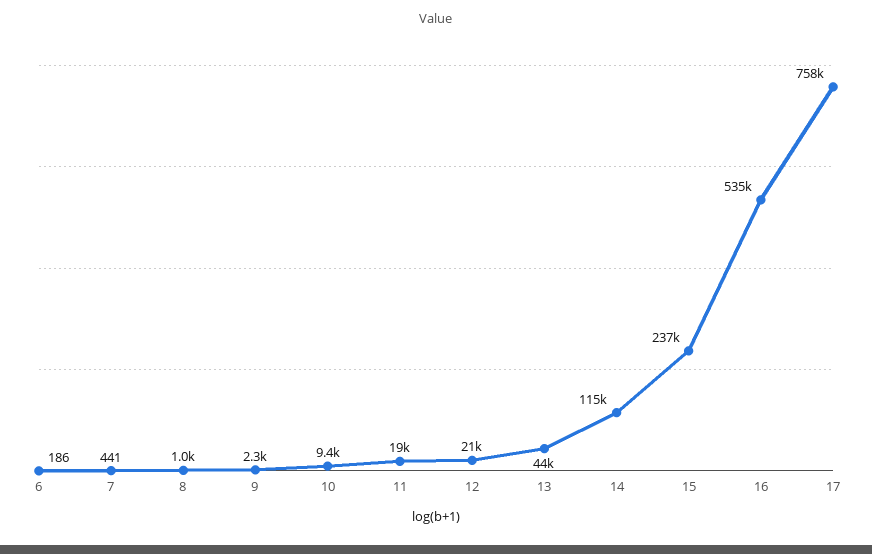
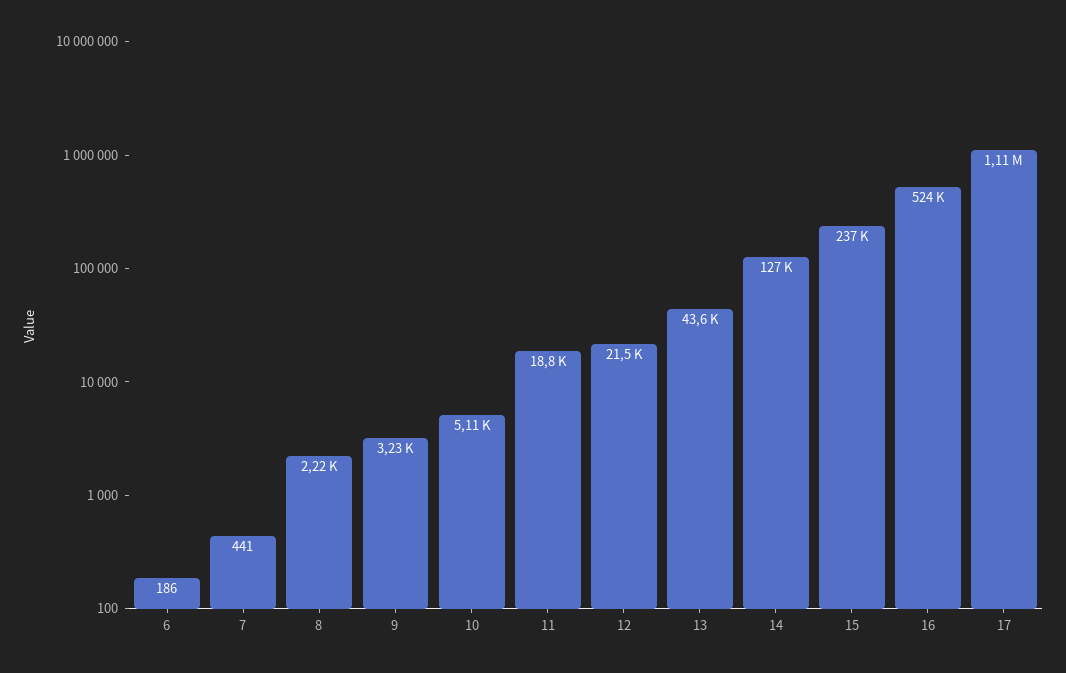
8: 1000 -> 2220
9: 2300 -> 3230
10: 9400 -> 5110
14: 115000 -> 127000
16: 535000 -> 524000
17: 758000 -> 1110000

